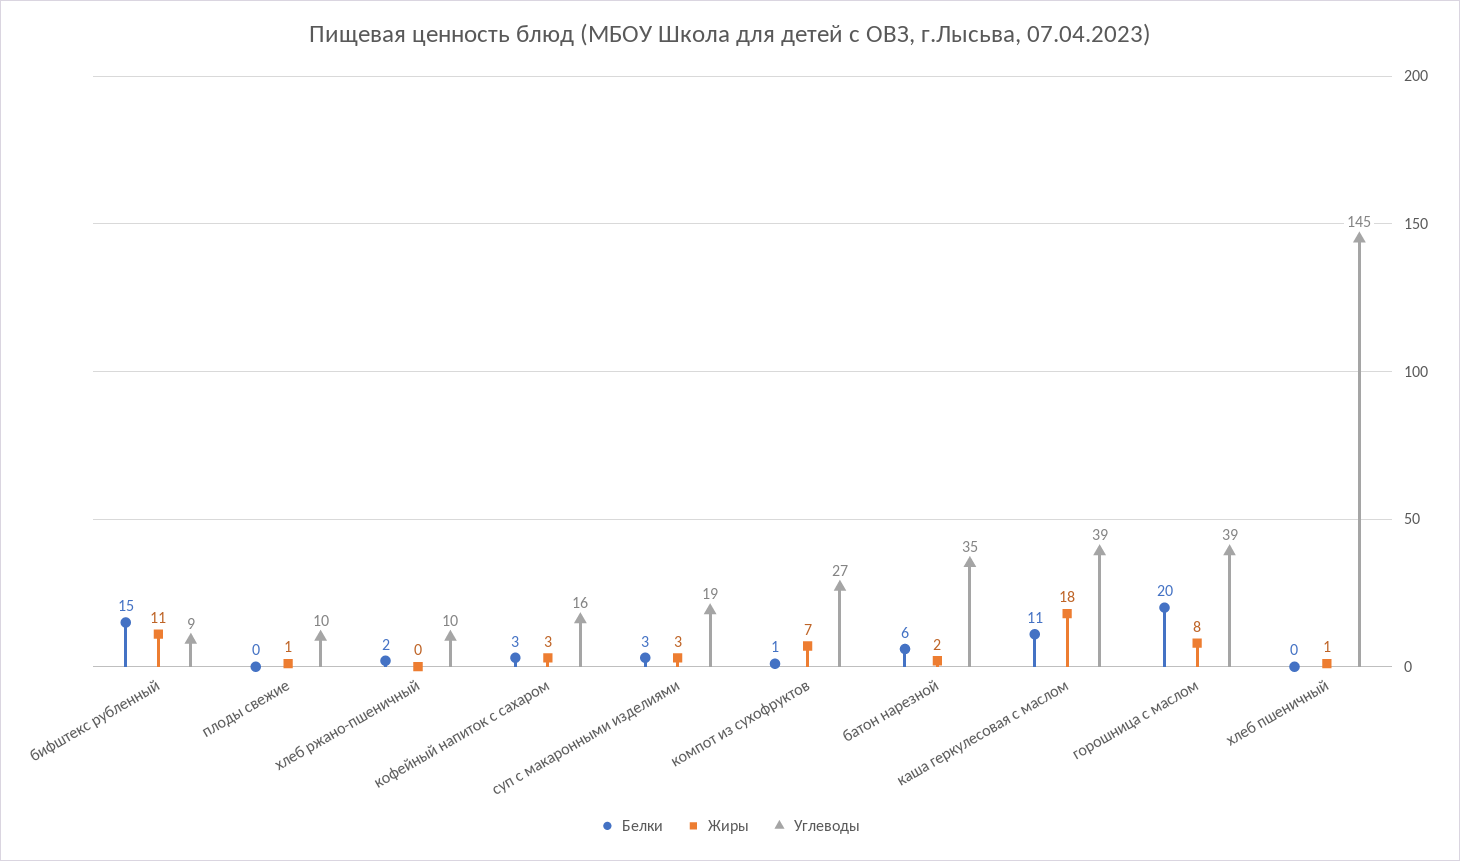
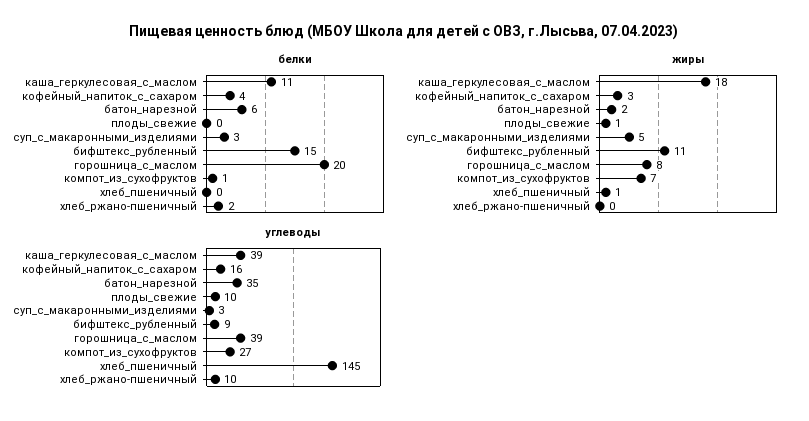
Белки, кофейный напиток с сахаром: 3 -> 4
Жиры, суп с макаронными изделиями: 3 -> 5
Углеводы, суп с макаронными изделиями: 19 -> 3

